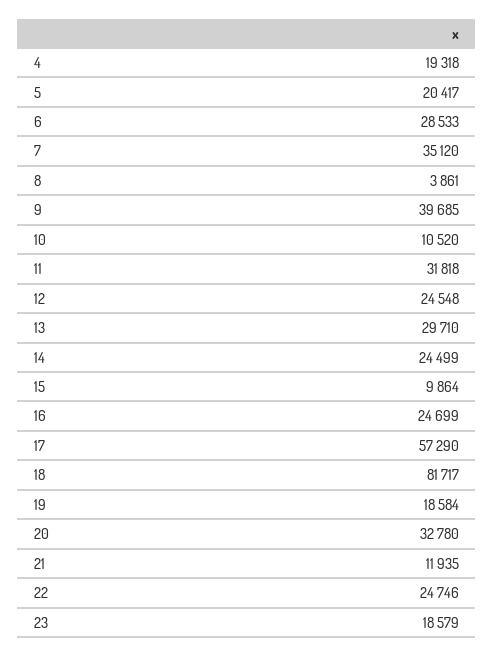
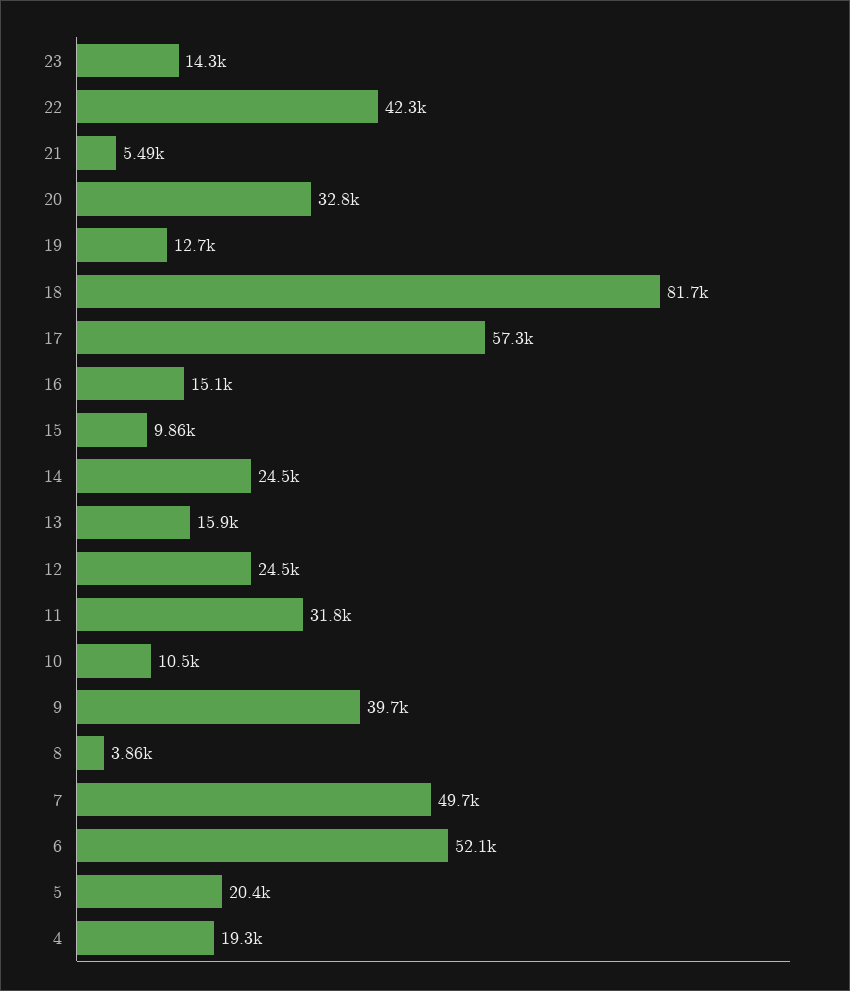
6: 28533 -> 52100
7: 35120 -> 49700
13: 29710 -> 15900
16: 24699 -> 15100
19: 18584 -> 12700
21: 11935 -> 5490
22: 24746 -> 42300
23: 18579 -> 14300

